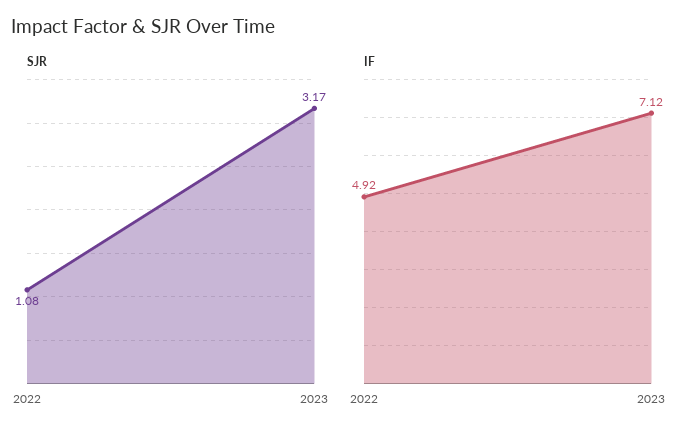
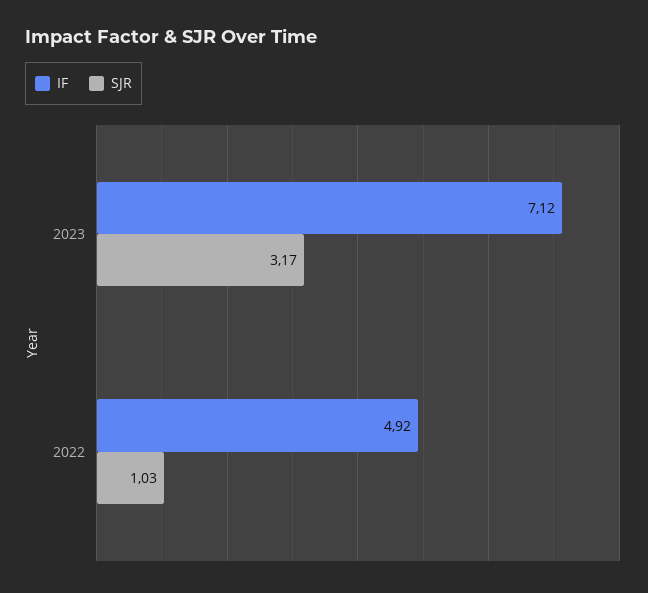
SJR, 2022: 1.08 -> 1.03

